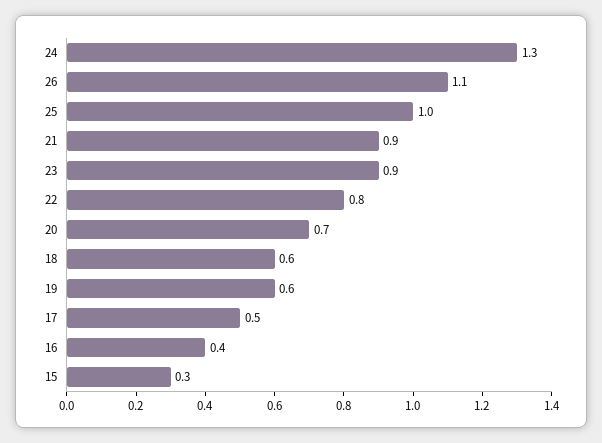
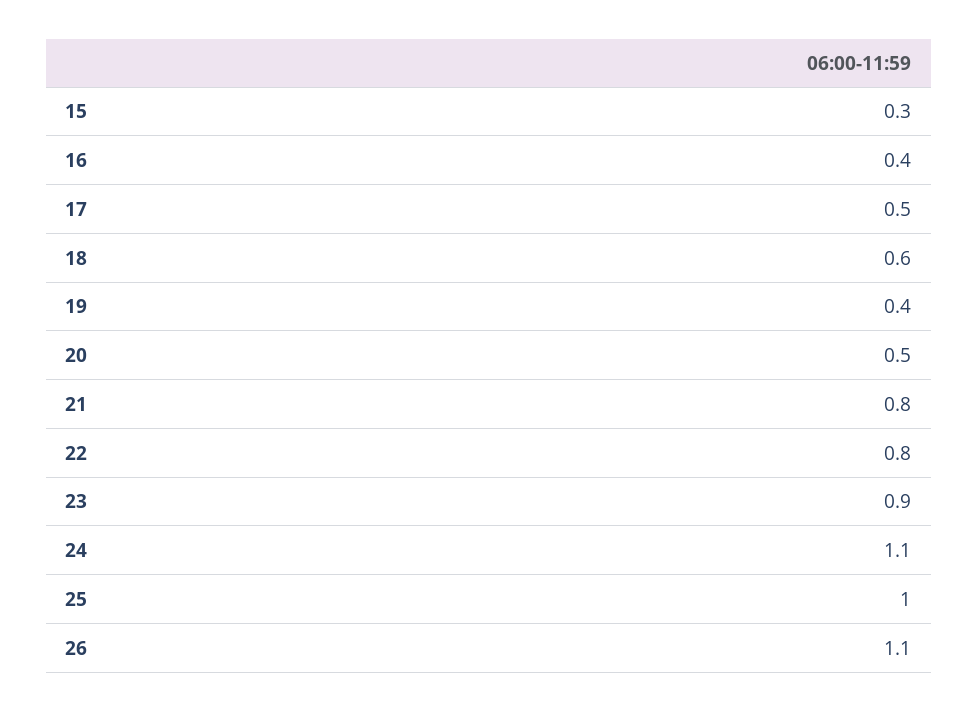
24: 1.3 -> 1.1
21: 0.9 -> 0.8
20: 0.7 -> 0.5
19: 0.6 -> 0.4

